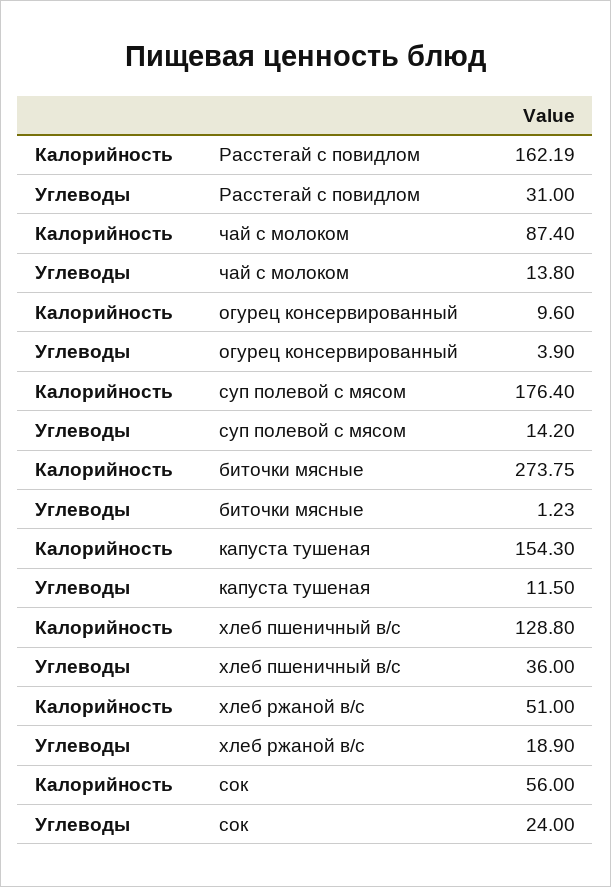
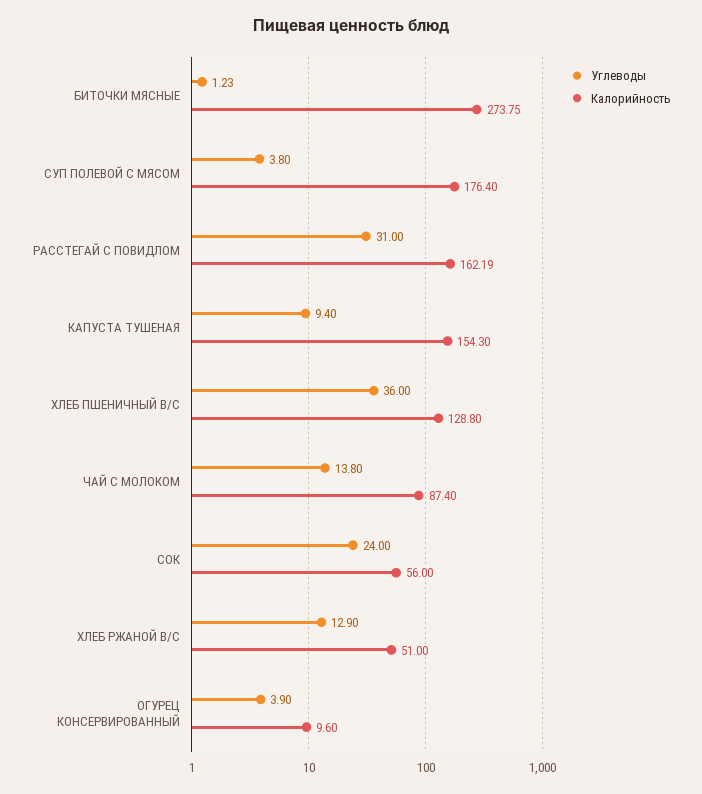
Углеводы, суп полевой с мясом: 14.2 -> 3.8
Углеводы, капуста тушеная: 11.5 -> 9.4
Углеводы, хлеб ржаной в/с: 18.9 -> 12.9

